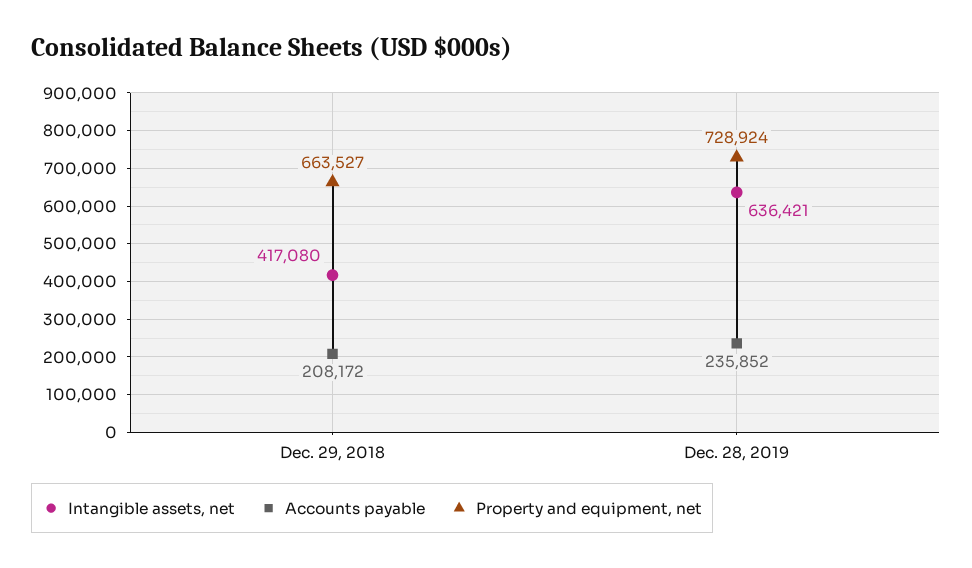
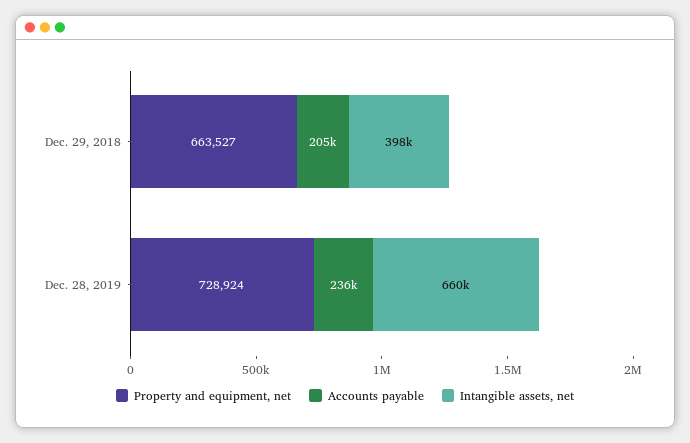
Intangible assets, net, Dec. 29, 2018: 417080 -> 398000
Accounts payable, Dec. 29, 2018: 208172 -> 205000
Intangible assets, net, Dec. 28, 2019: 636421 -> 660000

